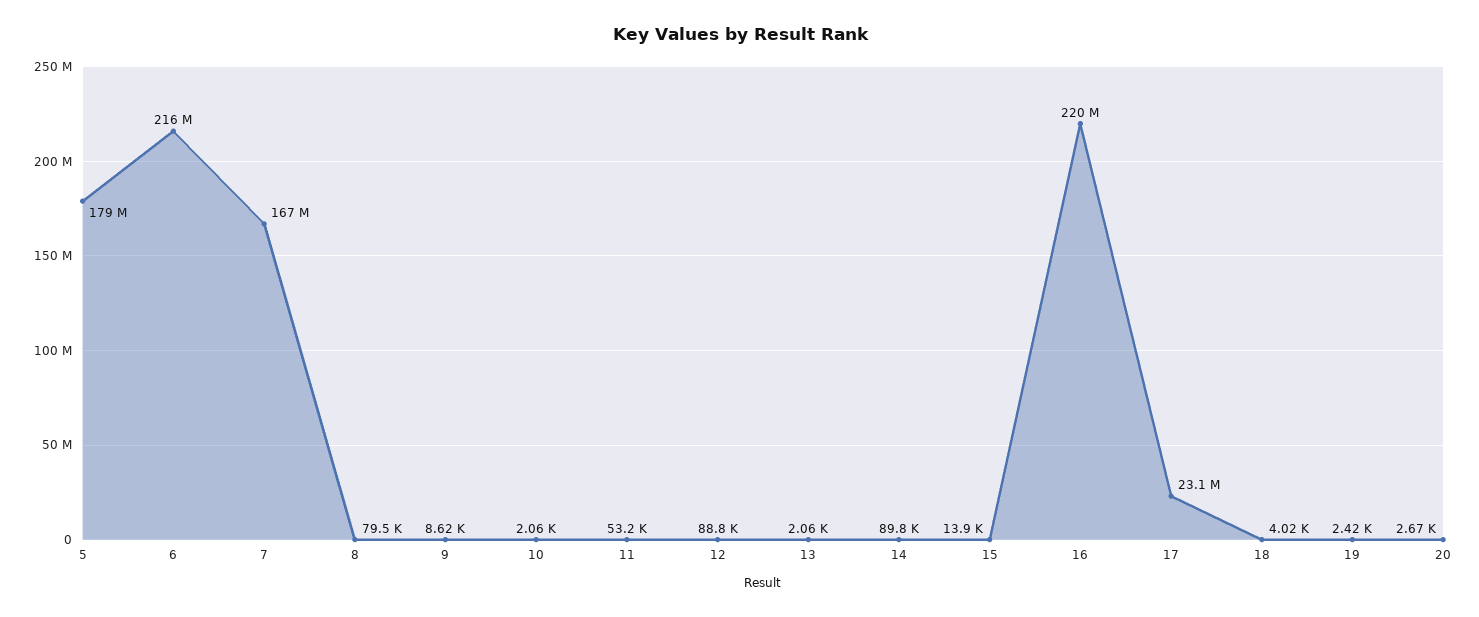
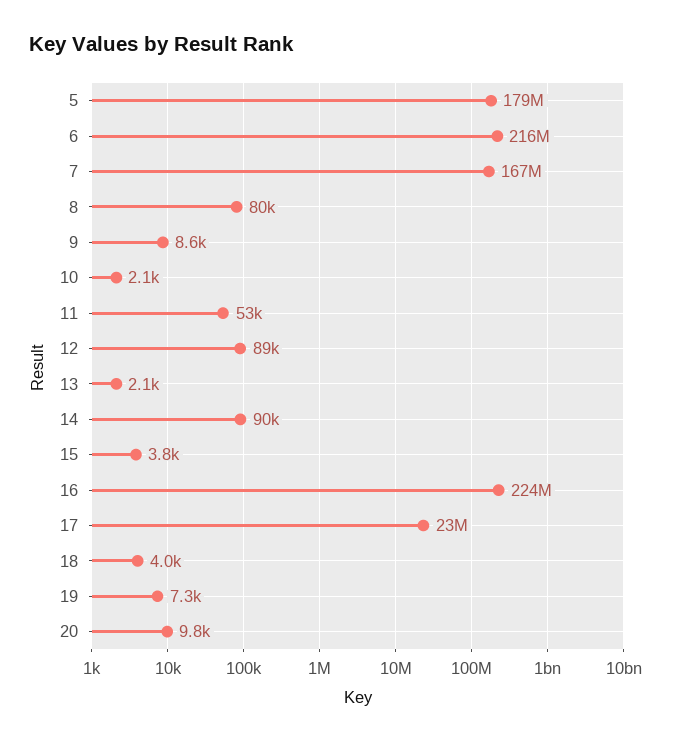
15: 13900 -> 3800
16: 220000000 -> 224000000
19: 2420 -> 7300
20: 2670 -> 9800

